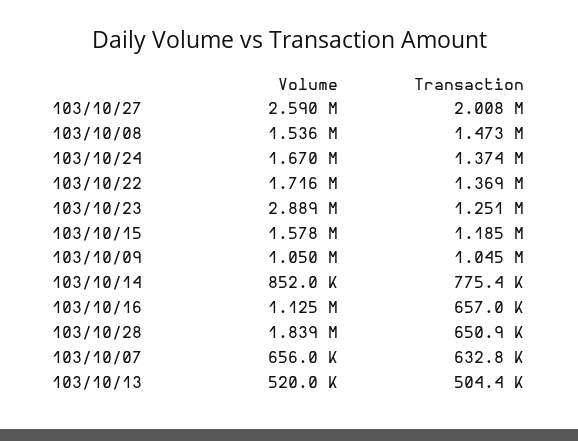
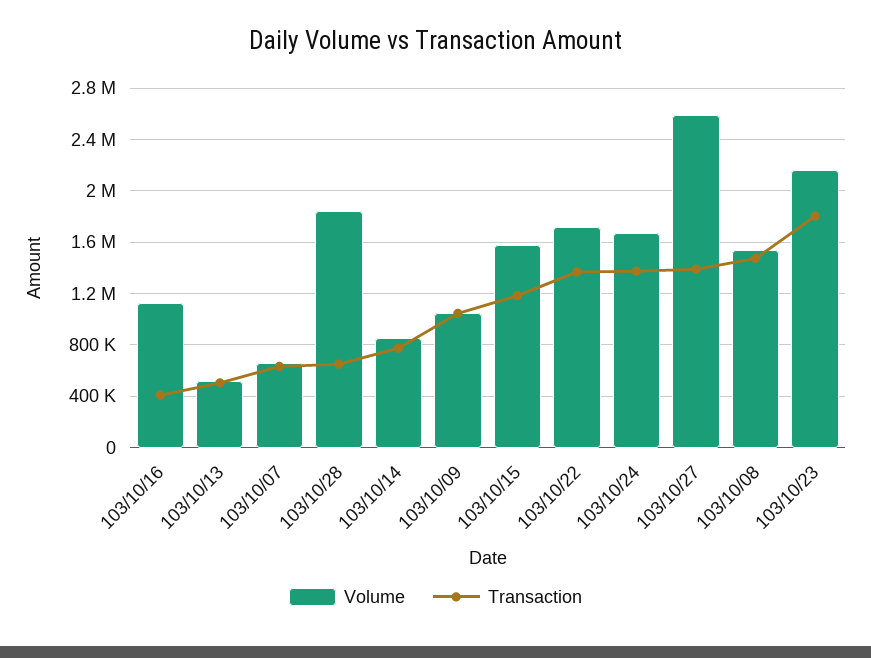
Transaction, 103/10/27: 2008000 -> 1400000
Volume, 103/10/23: 2889000 -> 2150000
Transaction, 103/10/23: 1251000 -> 1800000
Transaction, 103/10/16: 657000 -> 400000

